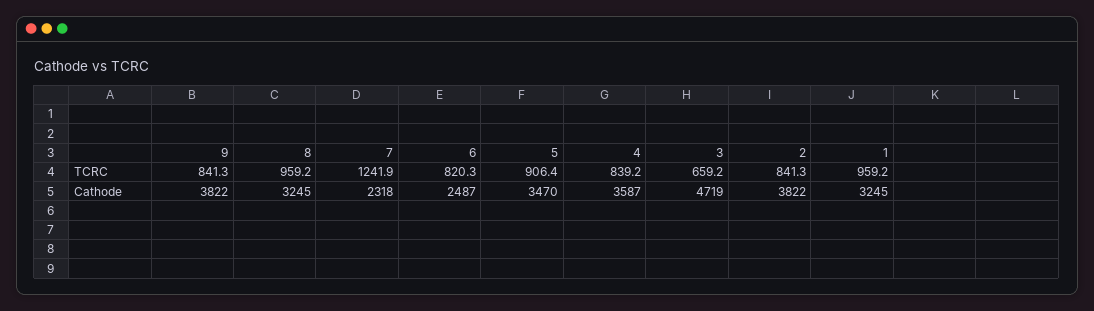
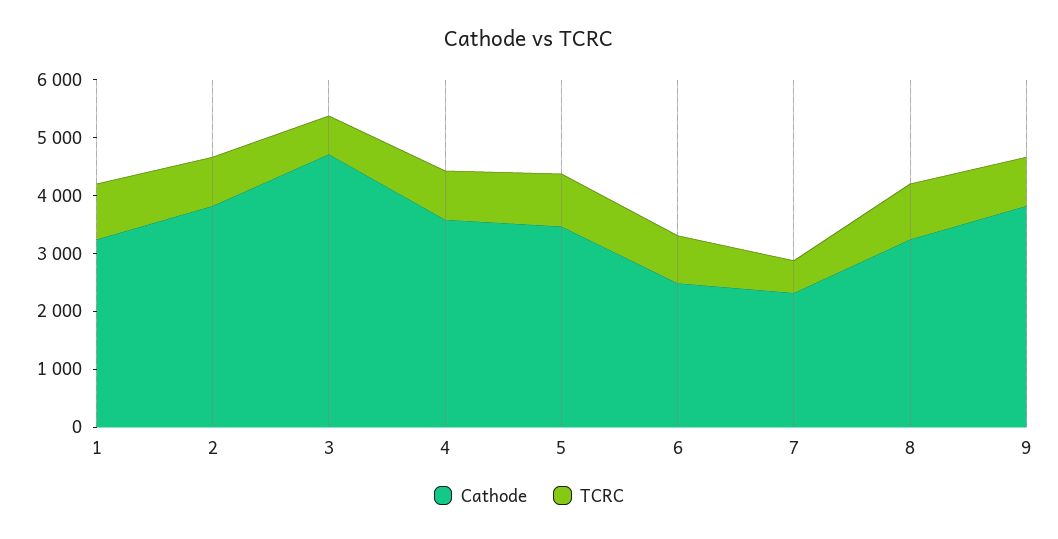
TCRC, 7: 1241.9 -> 600

